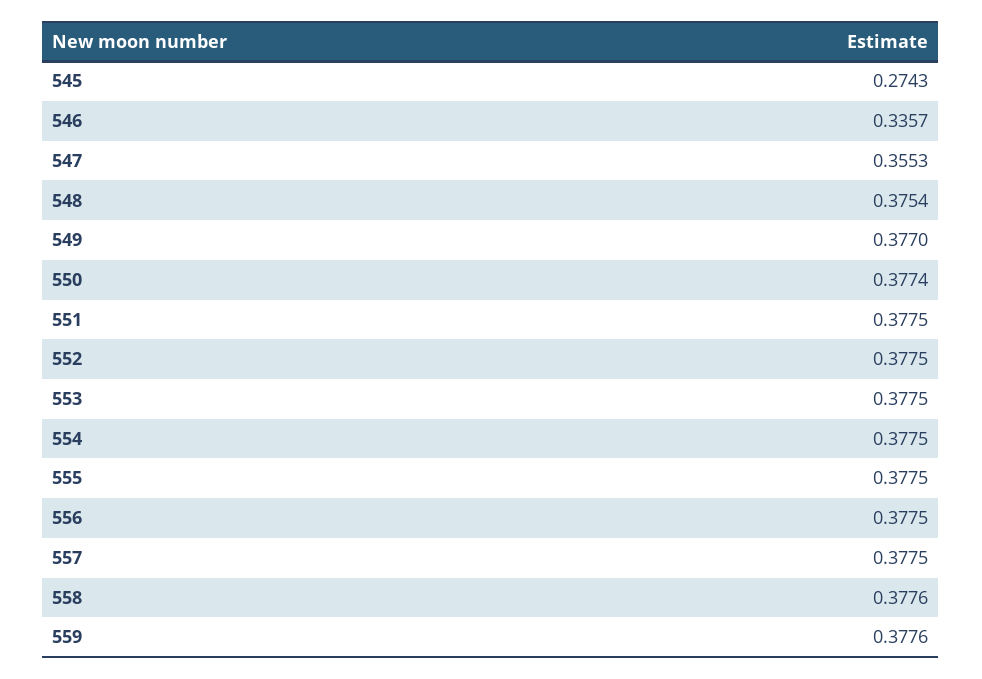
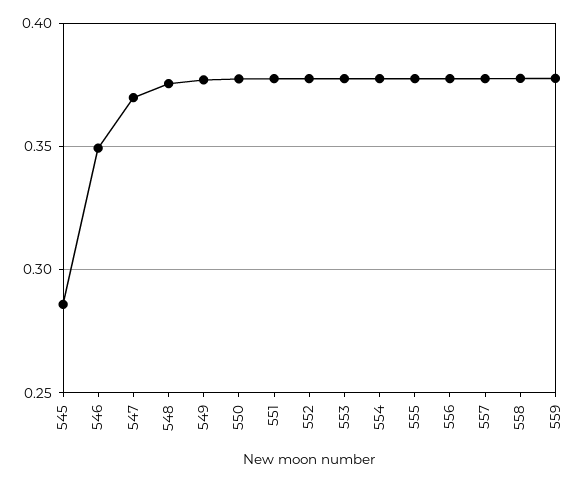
545: 0.2743 -> 0.285
546: 0.3357 -> 0.35
547: 0.3553 -> 0.37

